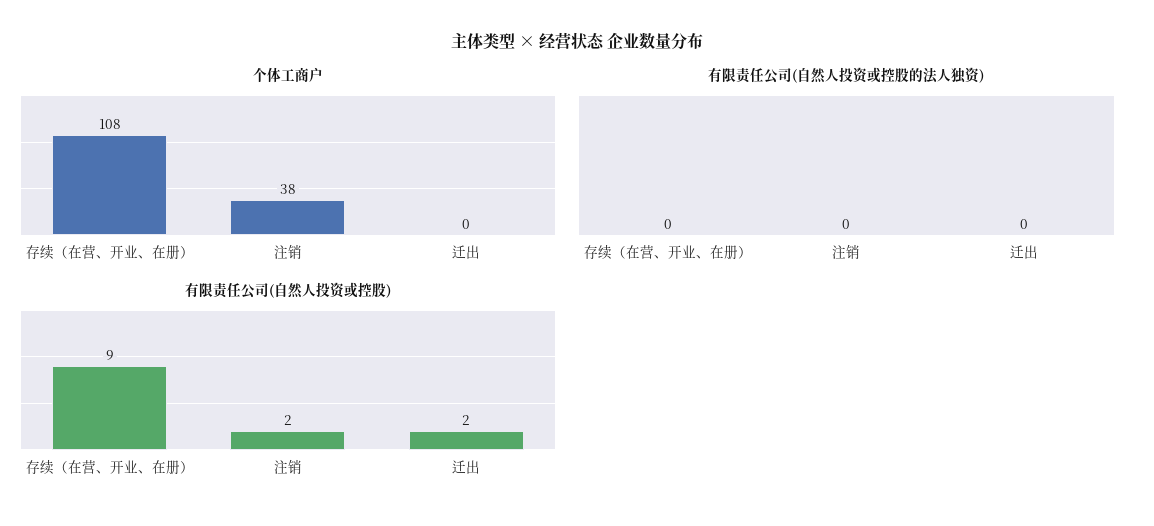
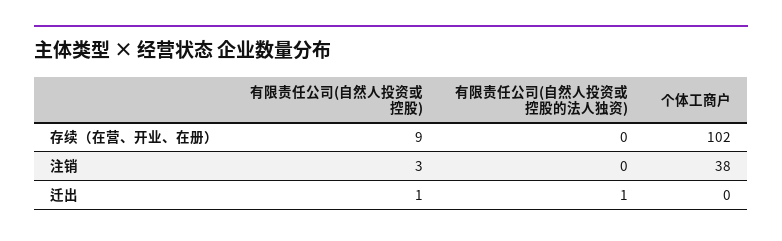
个体工商户, 存续（在营、开业、在册）: 108 -> 102
有限责任公司(自然人投资或控股的法人独资), 迁出: 0 -> 1
有限责任公司(自然人投资或控股), 注销: 2 -> 3
有限责任公司(自然人投资或控股), 迁出: 2 -> 1

